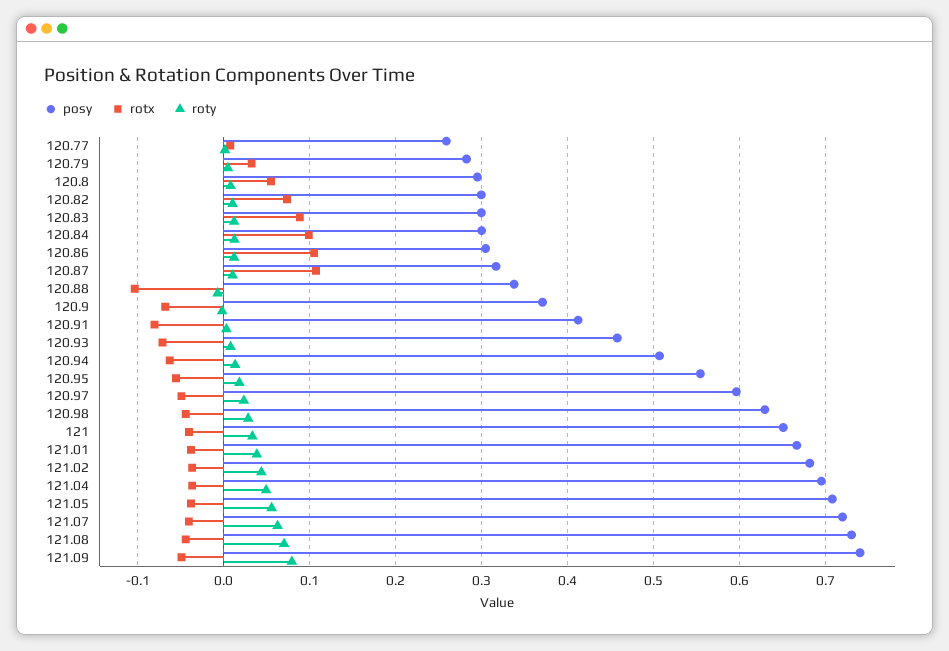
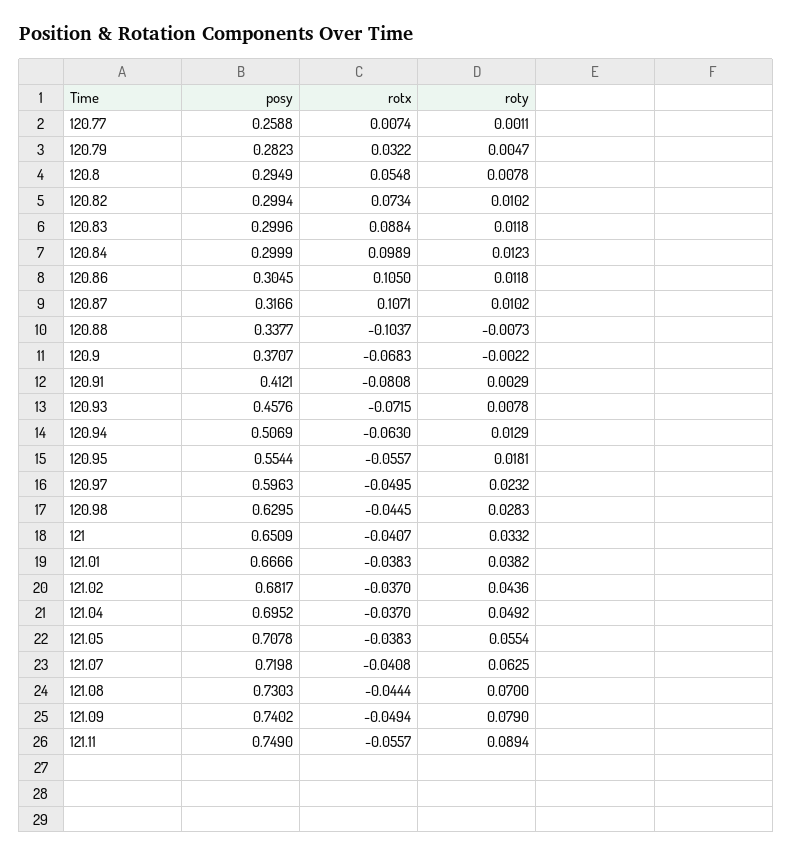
posy, 121.11: none -> 0.749
rotx, 121.11: none -> -0.0557
roty, 121.11: none -> 0.0894

